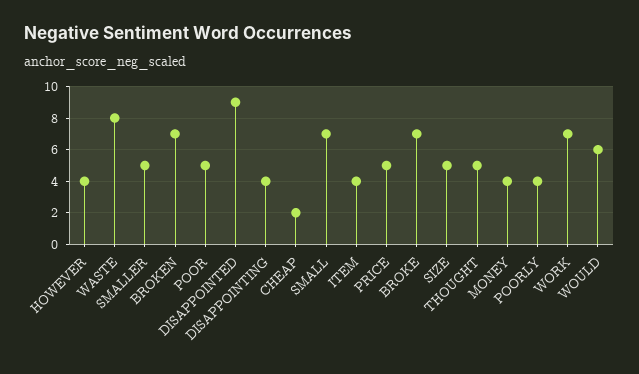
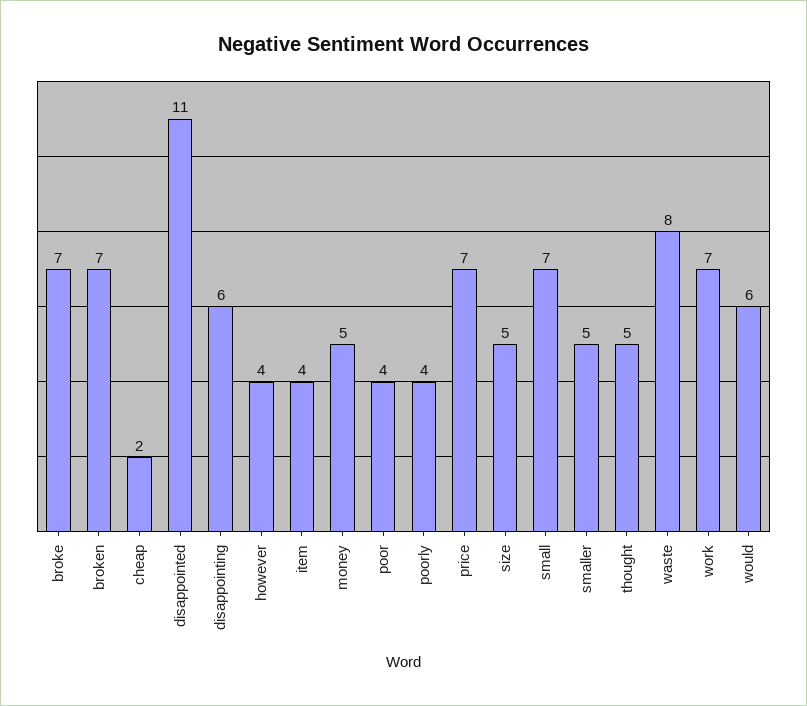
POOR: 5 -> 4
DISAPPOINTED: 9 -> 11
DISAPPOINTING: 4 -> 6
PRICE: 5 -> 7
MONEY: 4 -> 5

